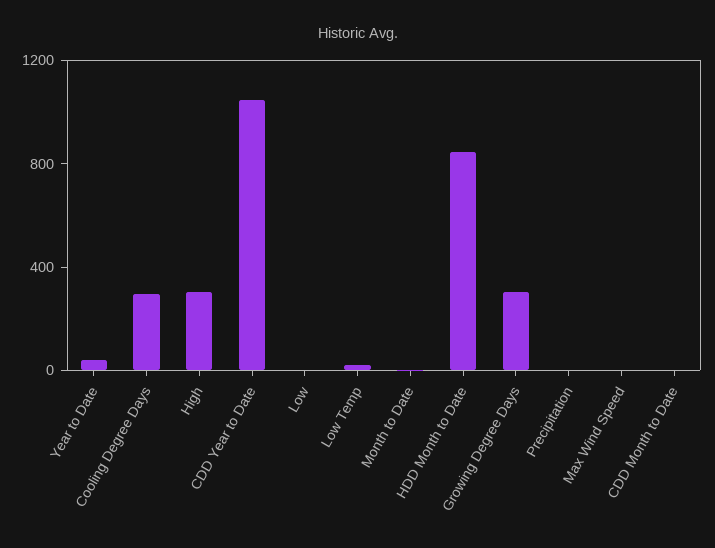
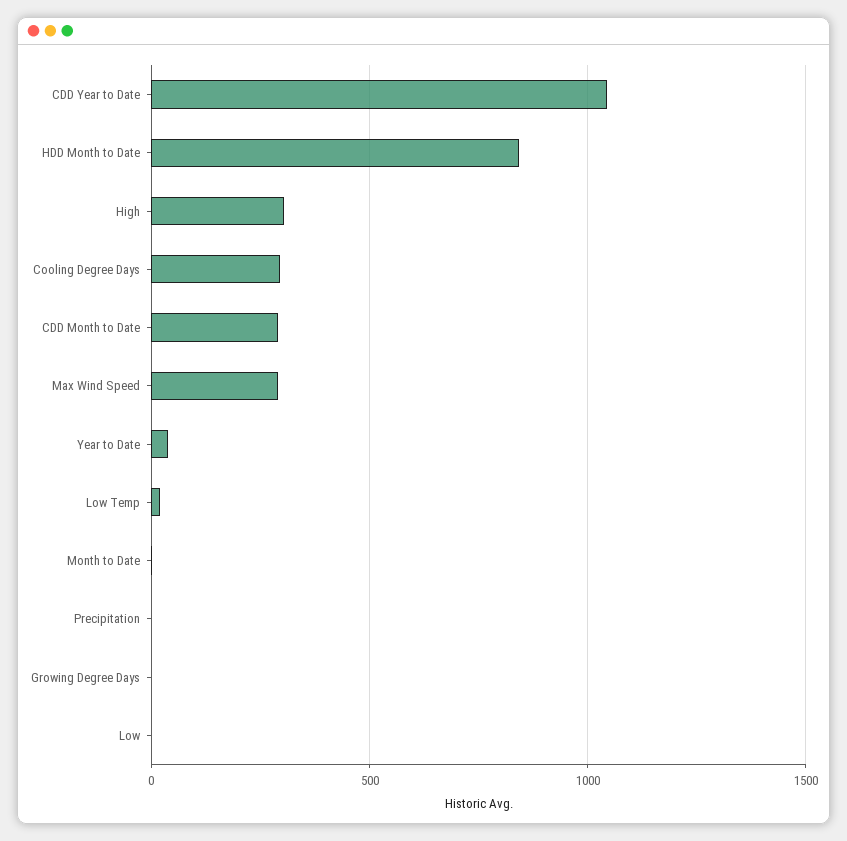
Growing Degree Days: 300 -> 0
Max Wind Speed: 0 -> 300
CDD Month to Date: 0 -> 300

